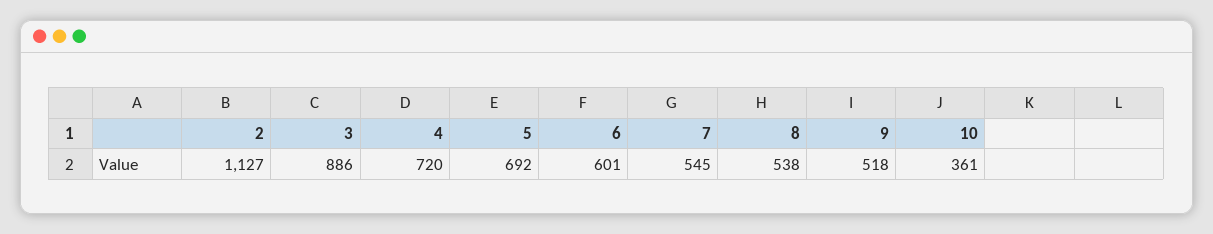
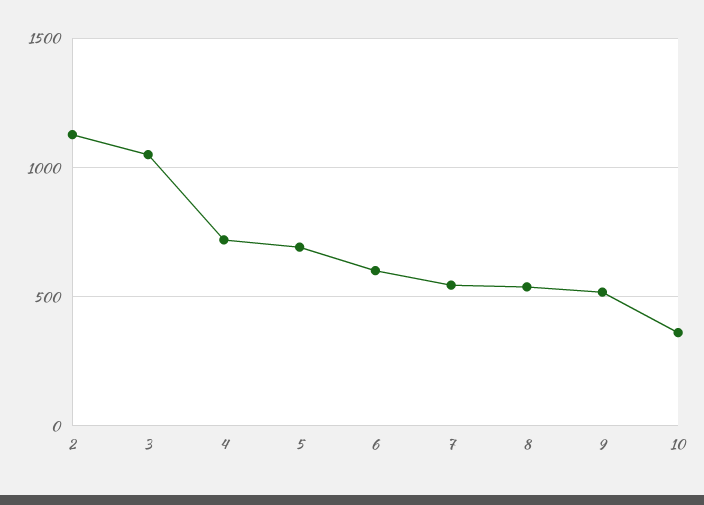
3: 886 -> 1050

